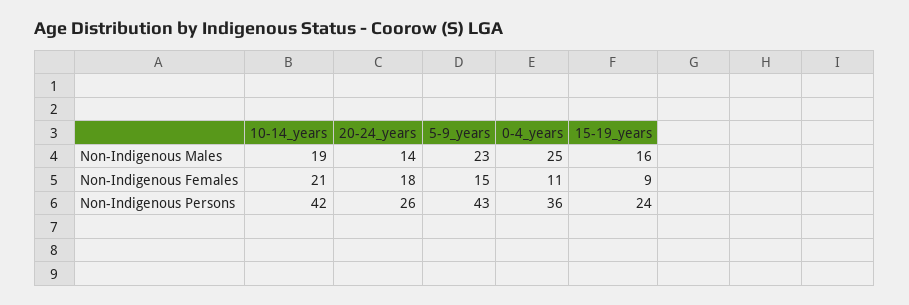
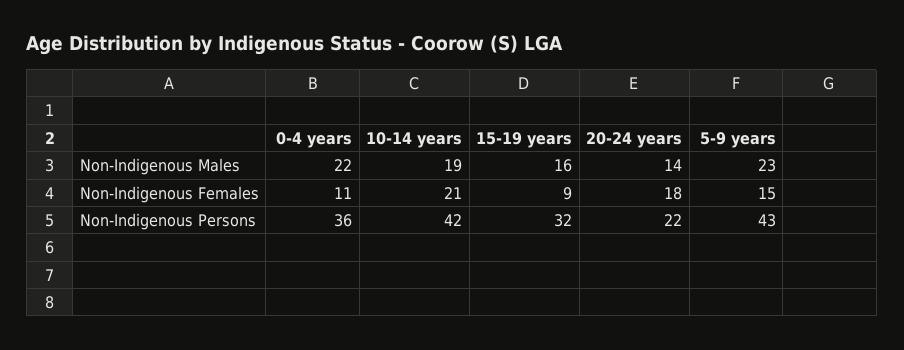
0-4_years, Non-Indigenous Males: 25 -> 22
20-24_years, Non-Indigenous Persons: 26 -> 22
15-19_years, Non-Indigenous Persons: 24 -> 32

